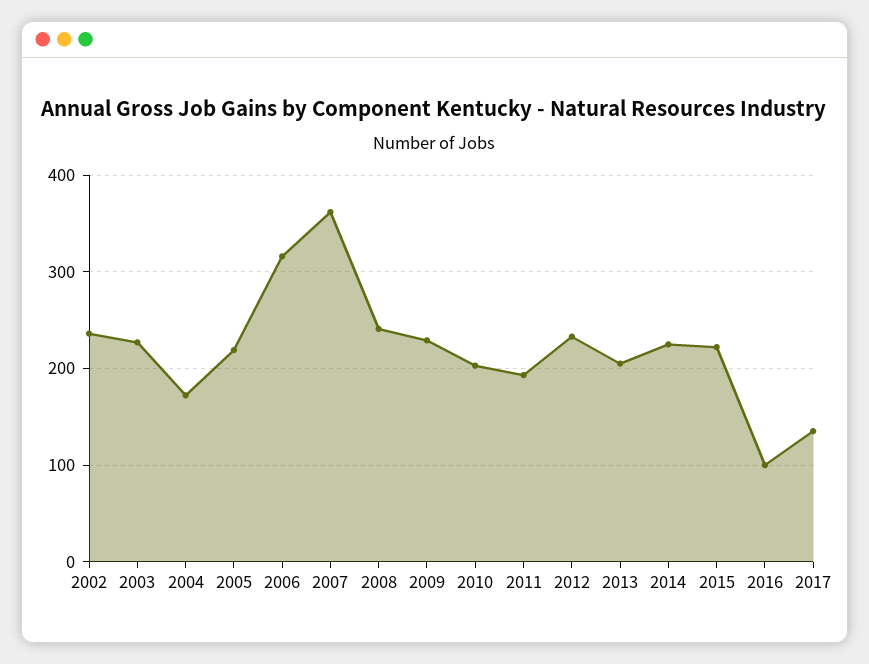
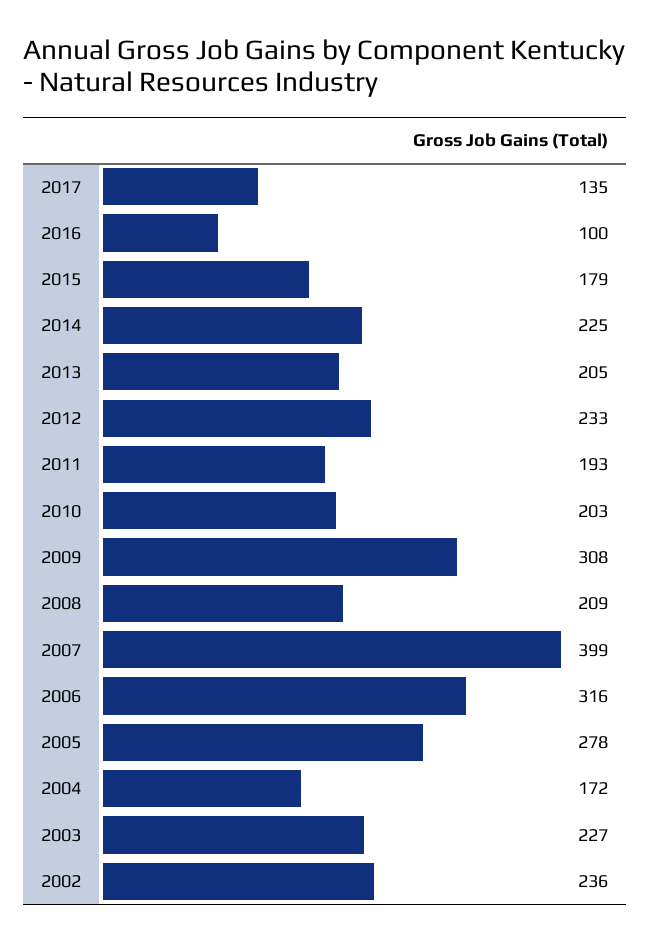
2005: 220 -> 278
2007: 360 -> 399
2008: 240 -> 209
2009: 230 -> 308
2015: 220 -> 179

